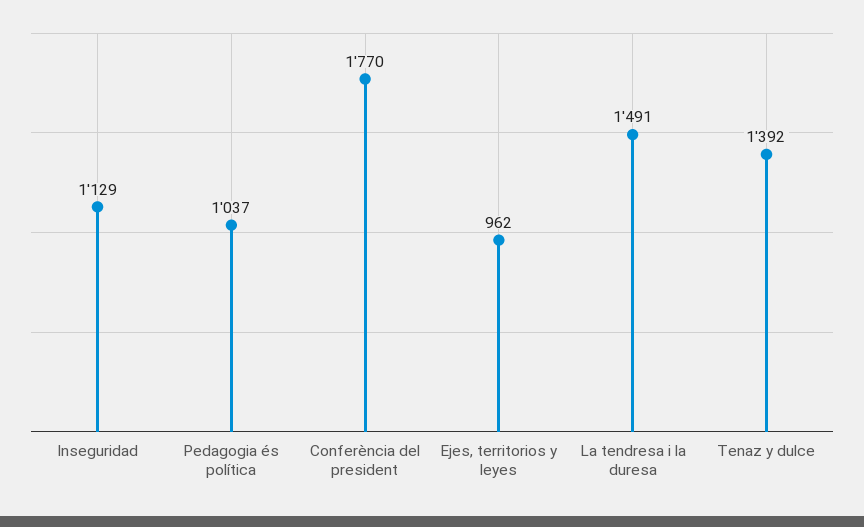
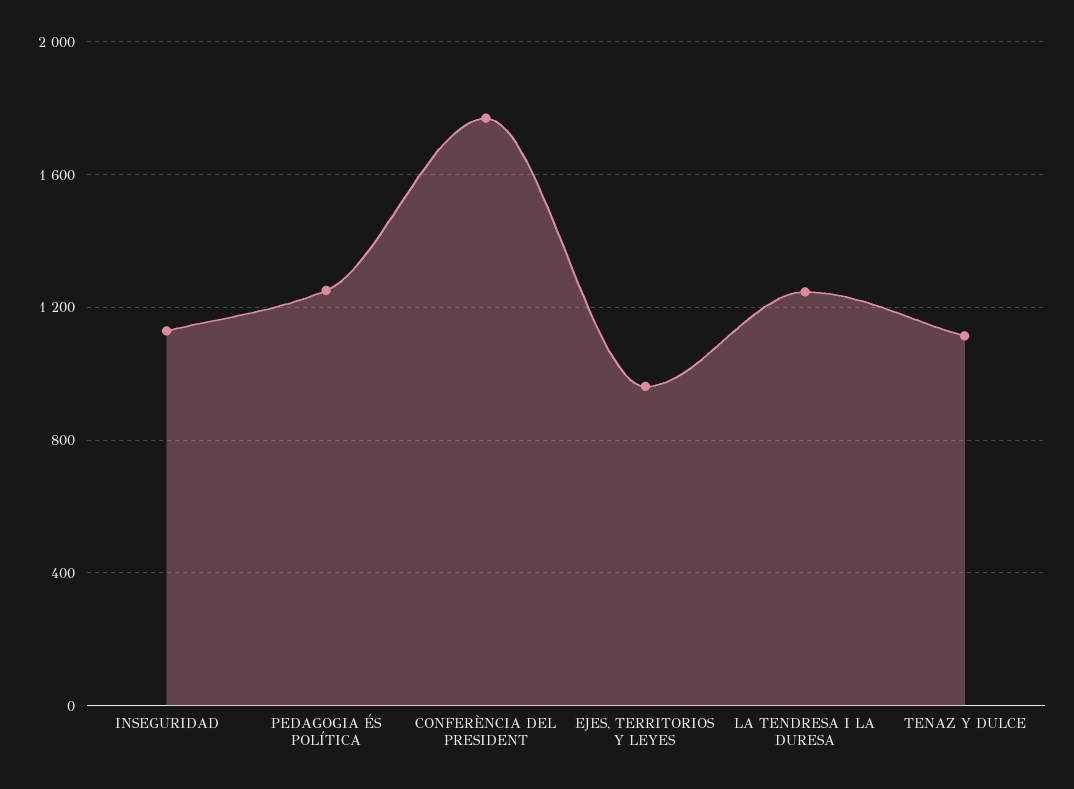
Pedagogia és política: 1037 -> 1250
La tendresa i la duresa: 1491 -> 1250
Tenaz y dulce: 1392 -> 1100

